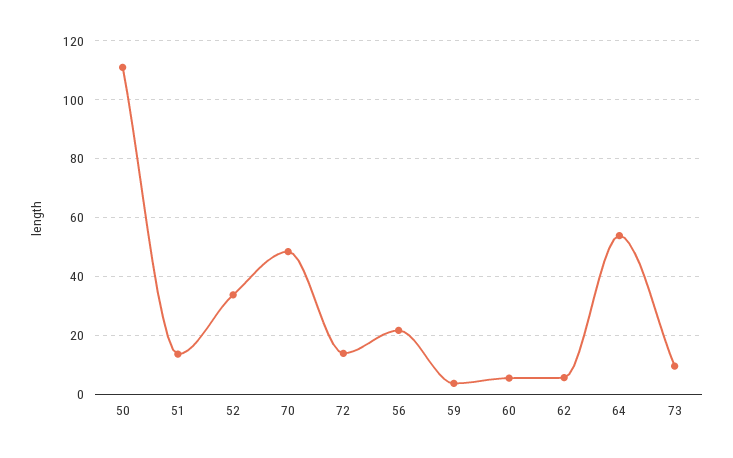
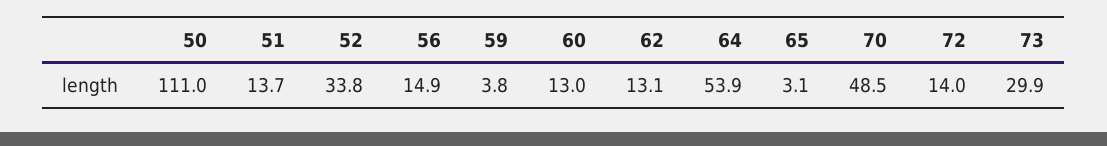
56: 22.5 -> 14.9
60: 5 -> 13
62: 5 -> 13.1
73: 10 -> 29.9
65: none -> 3.1

